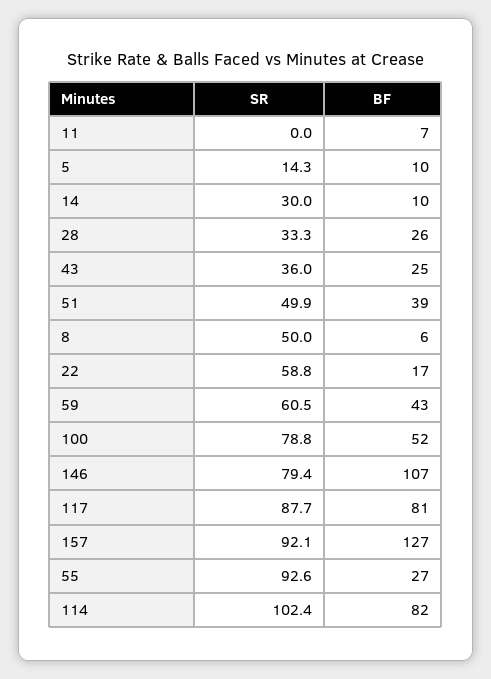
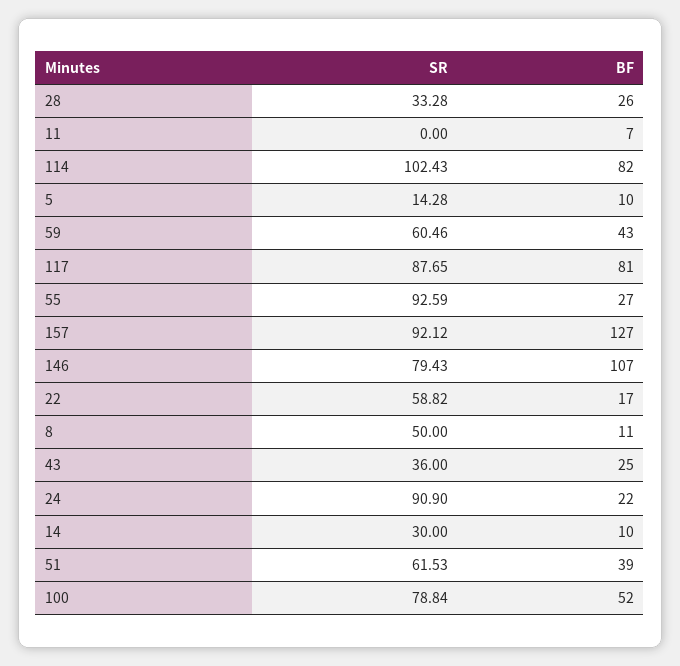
SR, 51: 49.9 -> 61.53
BF, 8: 6 -> 11
SR, 24: none -> 90.9
BF, 24: none -> 22

